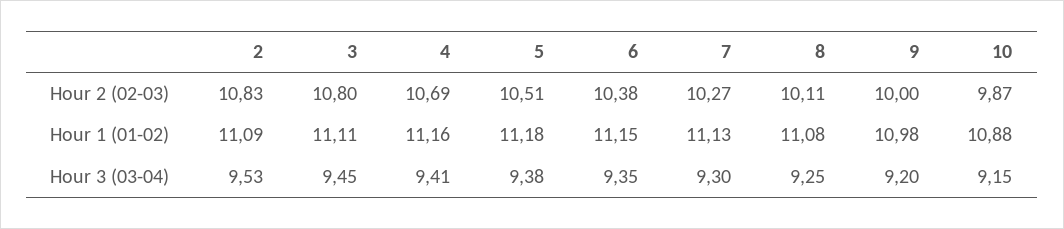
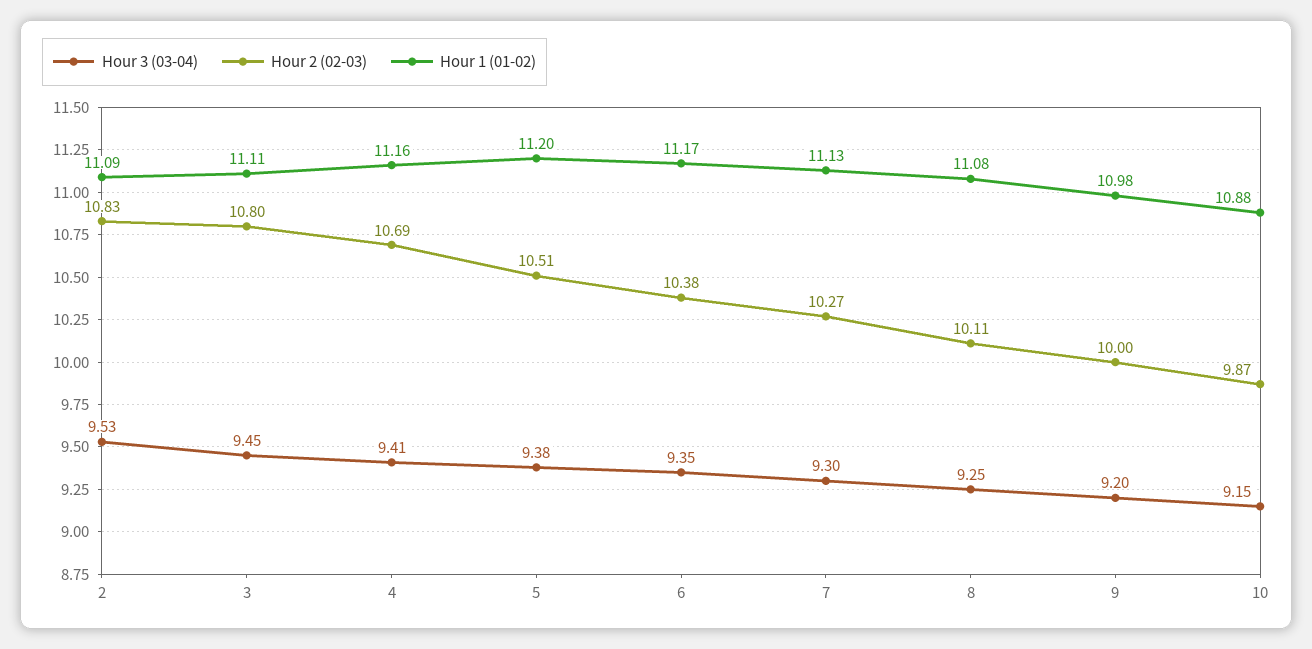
Hour 1 (01-02), 5: 11.18 -> 11.2
Hour 1 (01-02), 6: 11.15 -> 11.17

